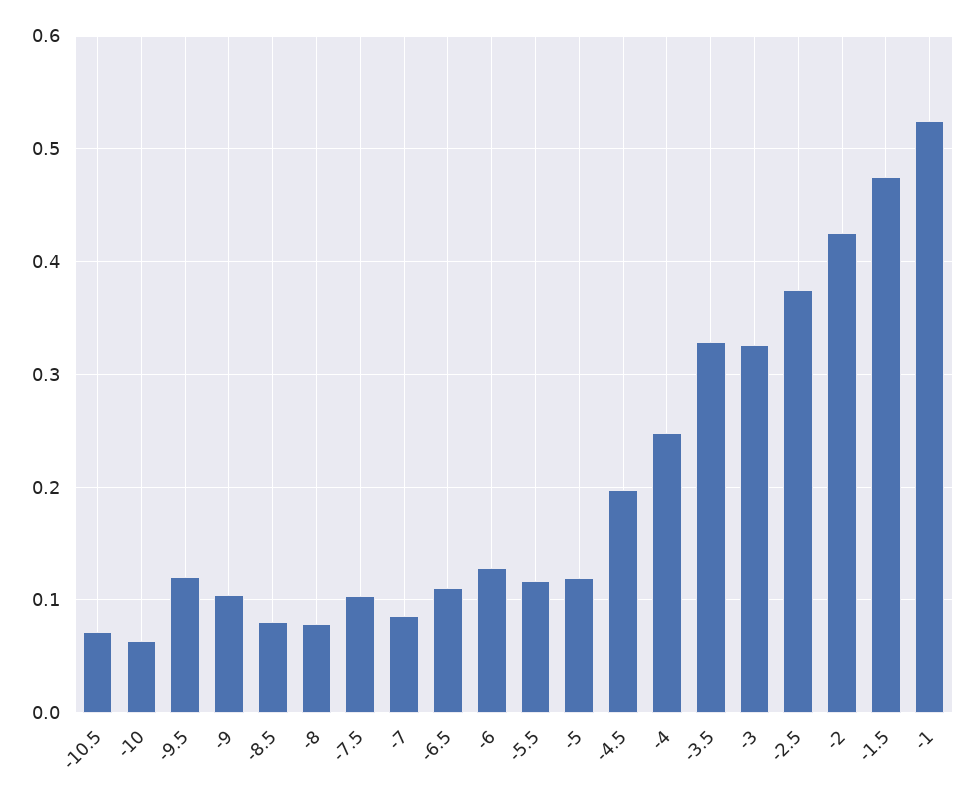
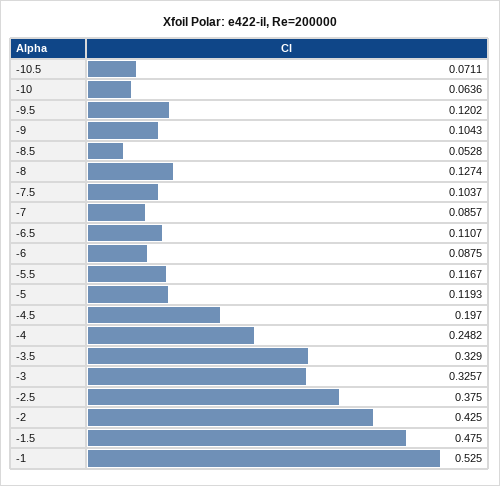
-8.5: 0.08 -> 0.0528
-8: 0.08 -> 0.1274
-6: 0.13 -> 0.0875

